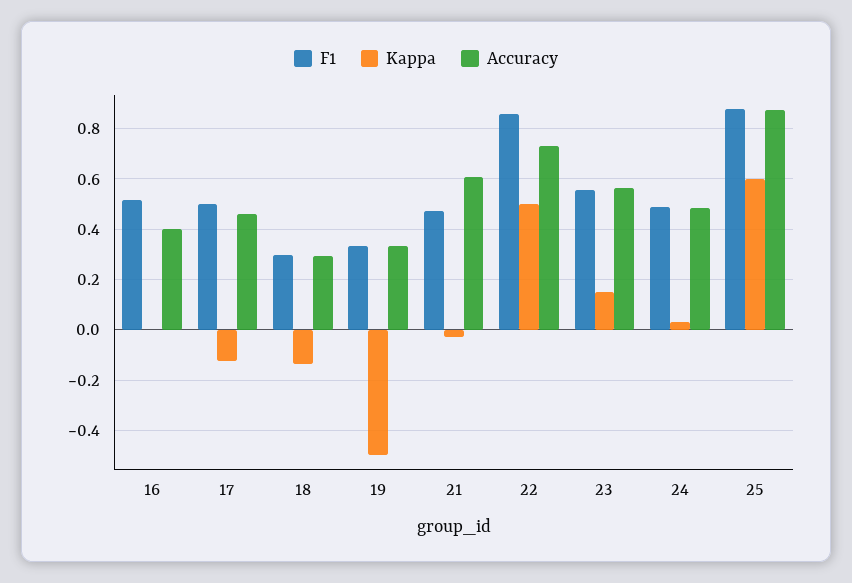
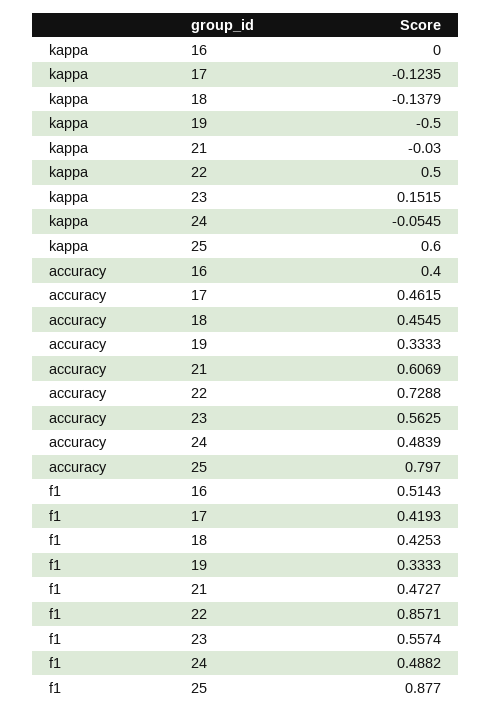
F1, 17: 0.5 -> 0.4193
F1, 18: 0.3 -> 0.4253
Accuracy, 18: 0.3 -> 0.4545
Kappa, 24: 0.025 -> -0.0545
Accuracy, 25: 0.875 -> 0.797

